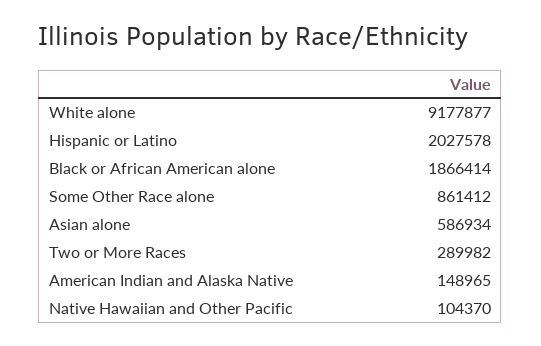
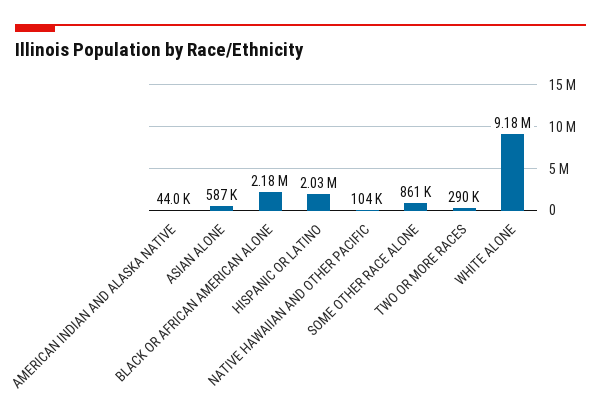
Black or African American alone: 1866414 -> 2180000
American Indian and Alaska Native: 148965 -> 44000

